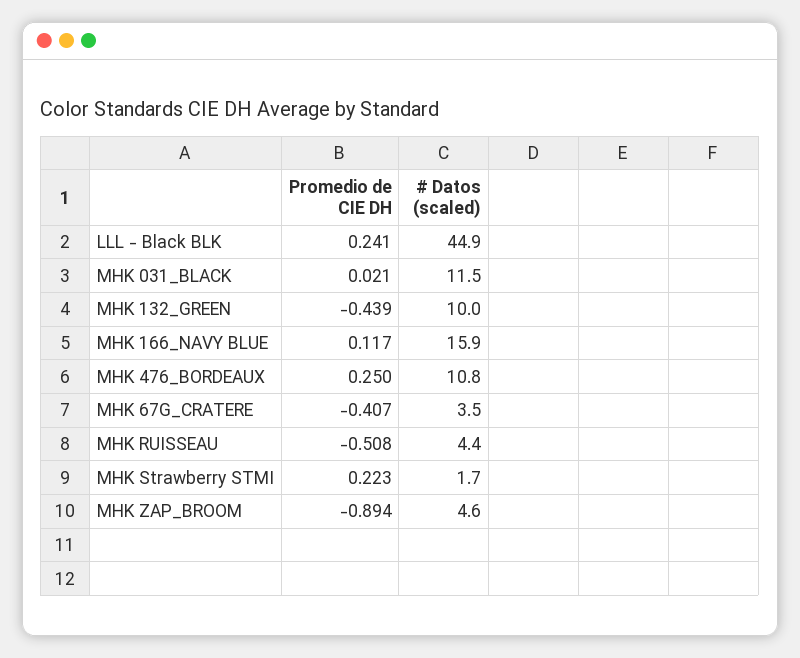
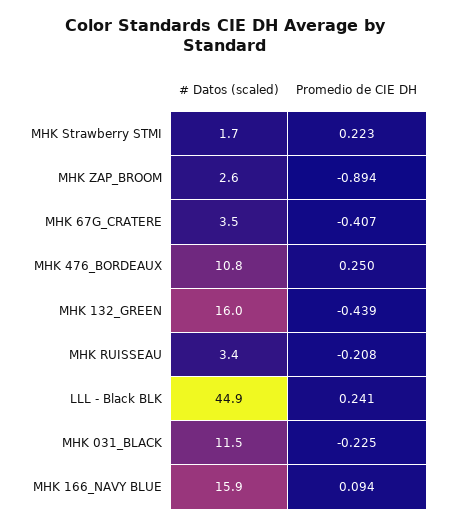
Promedio de CIE DH, MHK 031_BLACK: 0.021 -> -0.225
# Datos (scaled), MHK 132_GREEN: 10 -> 16
Promedio de CIE DH, MHK 166_NAVY BLUE: 0.117 -> 0.094
Promedio de CIE DH, MHK RUISSEAU: -0.508 -> -0.208
# Datos (scaled), MHK RUISSEAU: 4.4 -> 3.4
# Datos (scaled), MHK ZAP_BROOM: 4.6 -> 2.6

